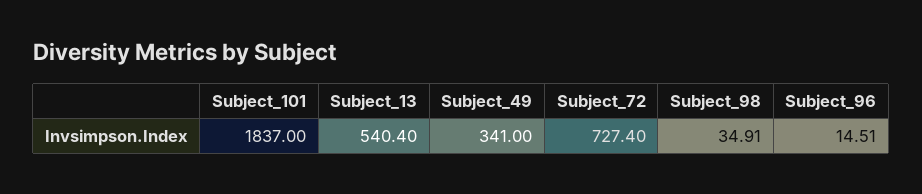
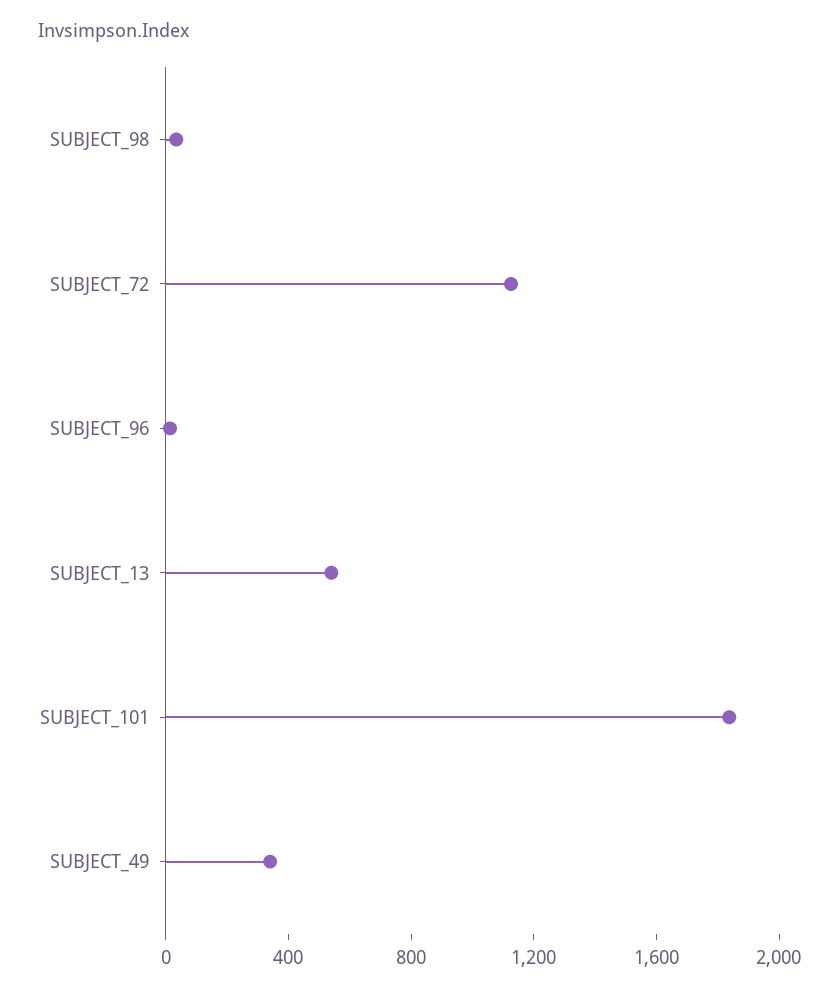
Subject_72: 727.4 -> 1100

